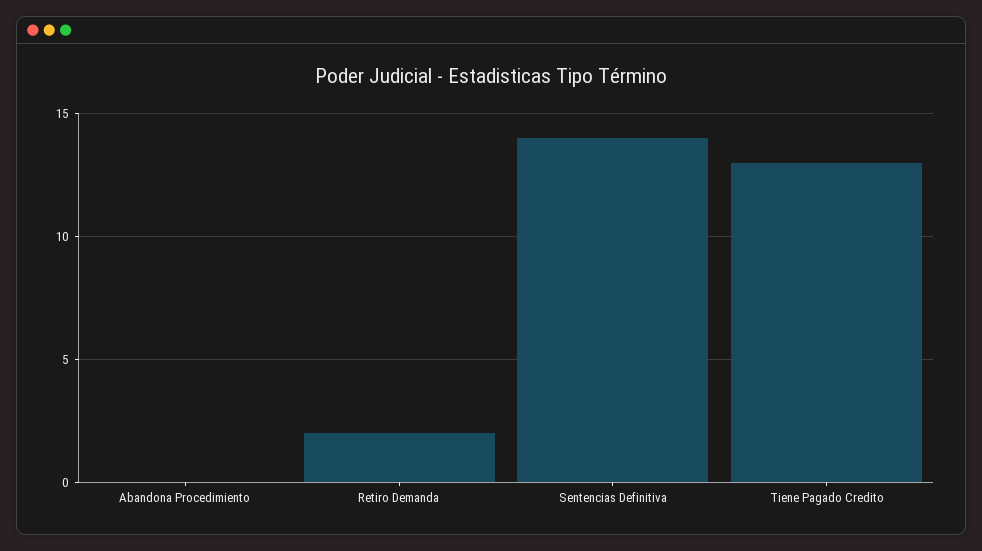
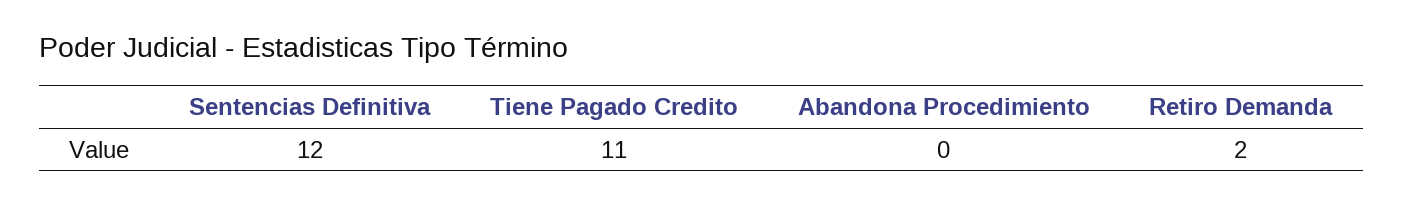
Sentencias Definitiva: 14 -> 12
Tiene Pagado Credito: 13 -> 11

